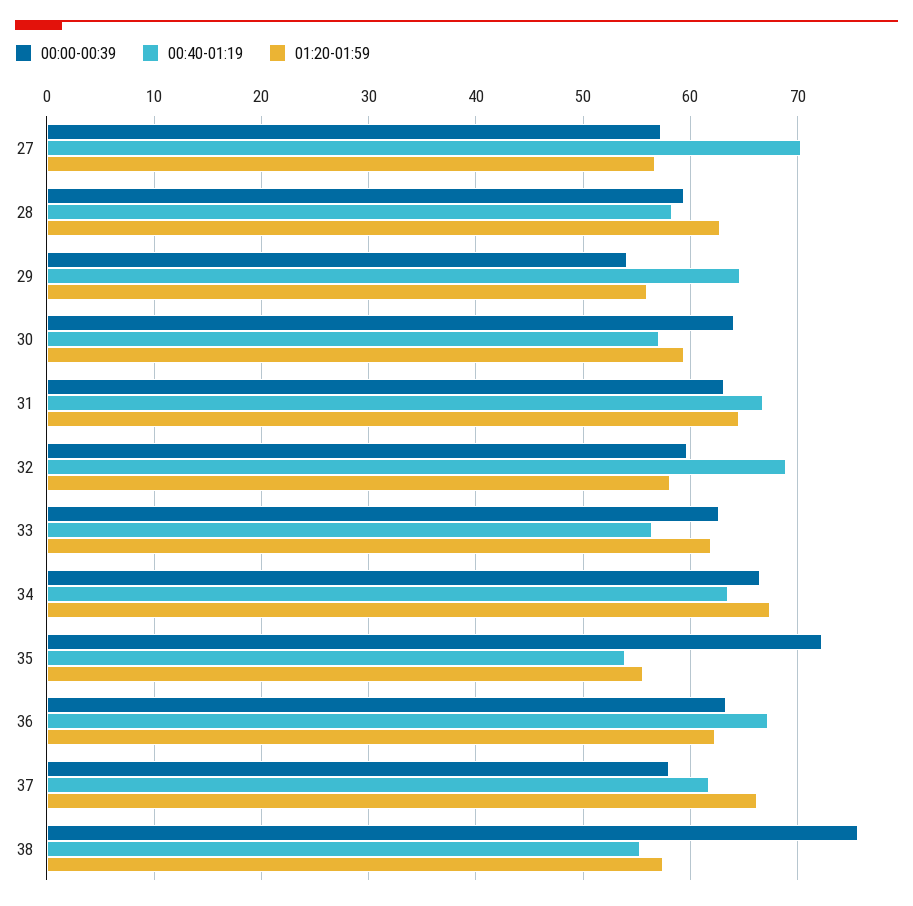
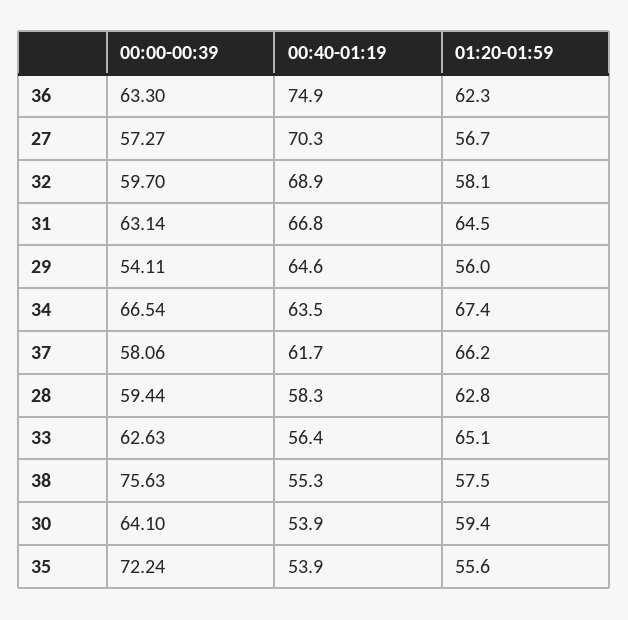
00:40-01:19, 30: 57 -> 53.9
01:20-01:59, 33: 62 -> 65.1
00:40-01:19, 36: 67 -> 74.9

